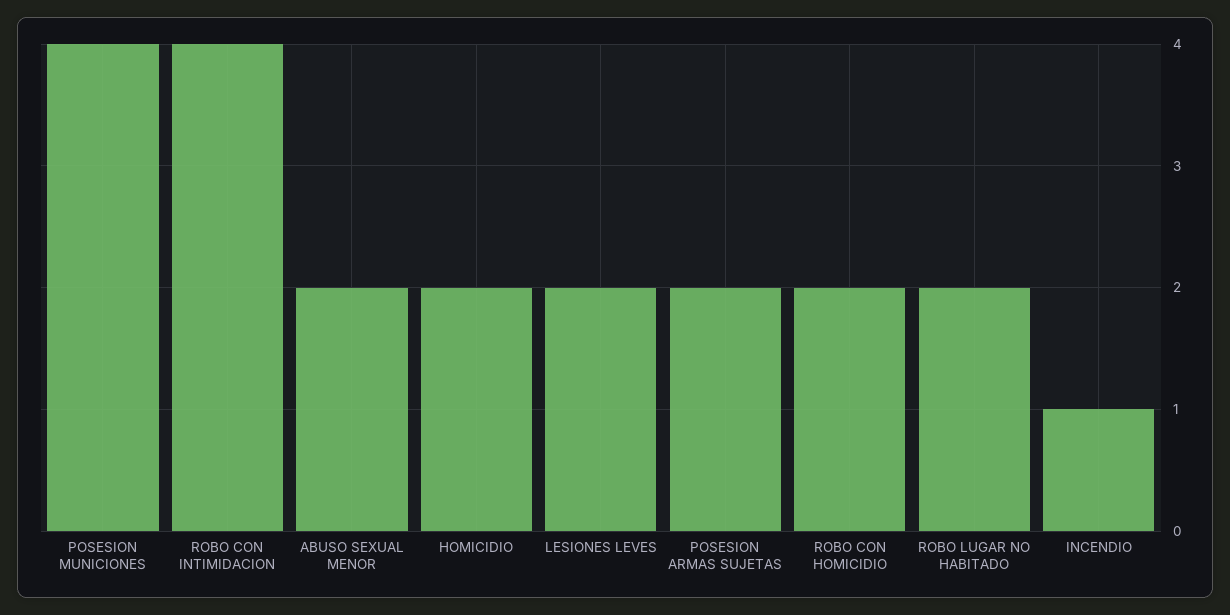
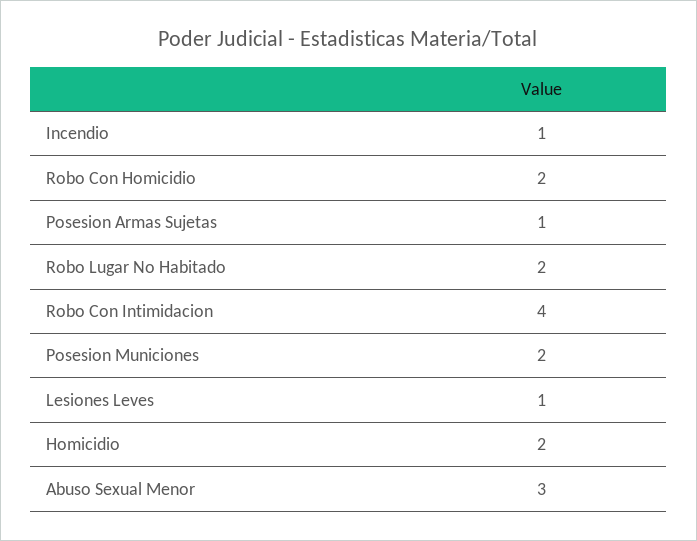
POSESION MUNICIONES: 4 -> 2
ABUSO SEXUAL MENOR: 2 -> 3
LESIONES LEVES: 2 -> 1
POSESION ARMAS SUJETAS: 2 -> 1

